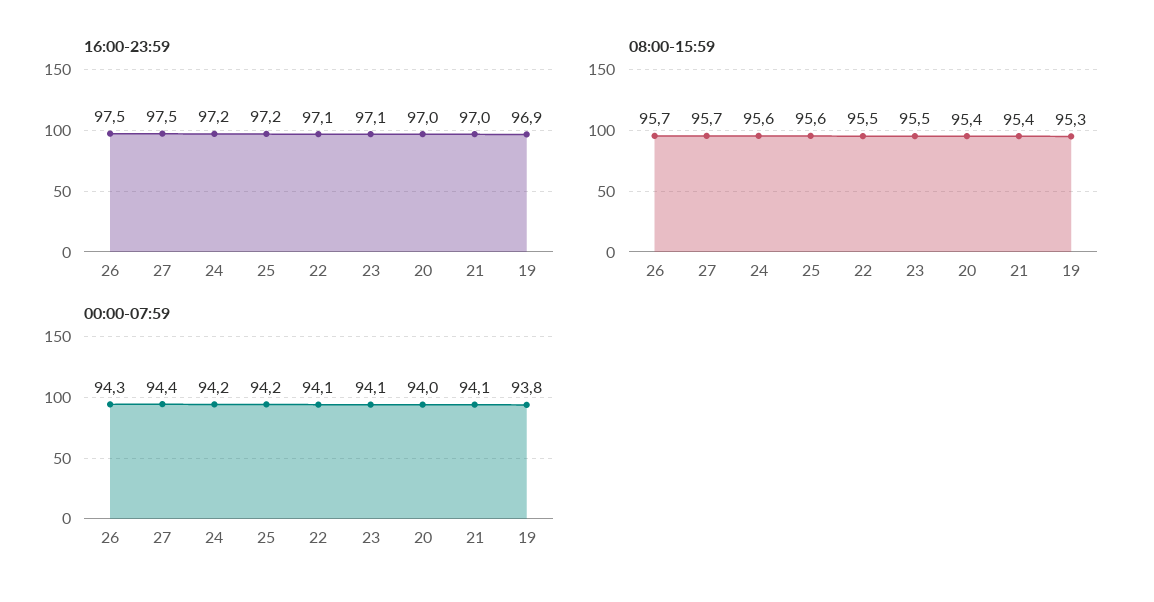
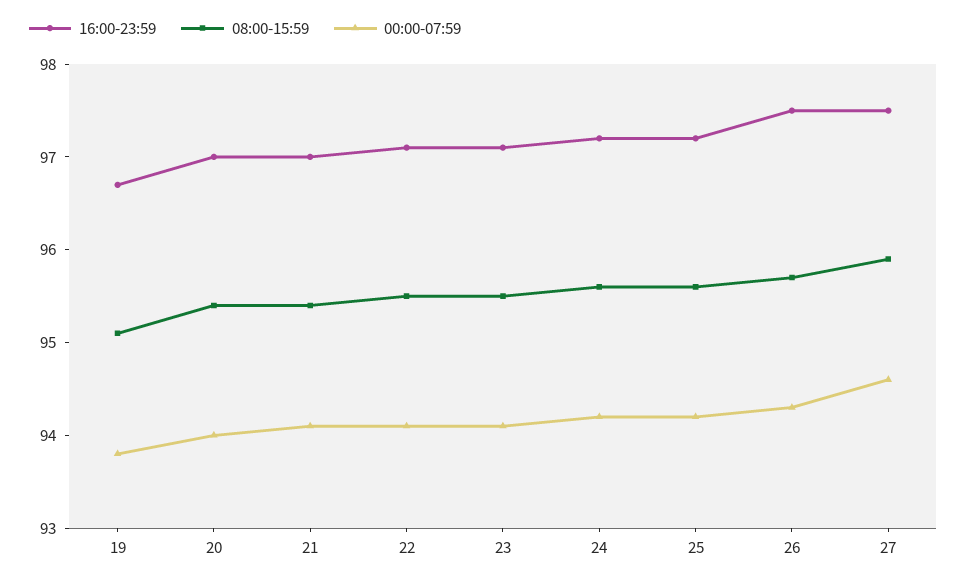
16:00-23:59, 19: 96.9 -> 96.7
08:00-15:59, 27: 95.7 -> 95.9
08:00-15:59, 19: 95.3 -> 95.1
00:00-07:59, 27: 94.4 -> 94.6

